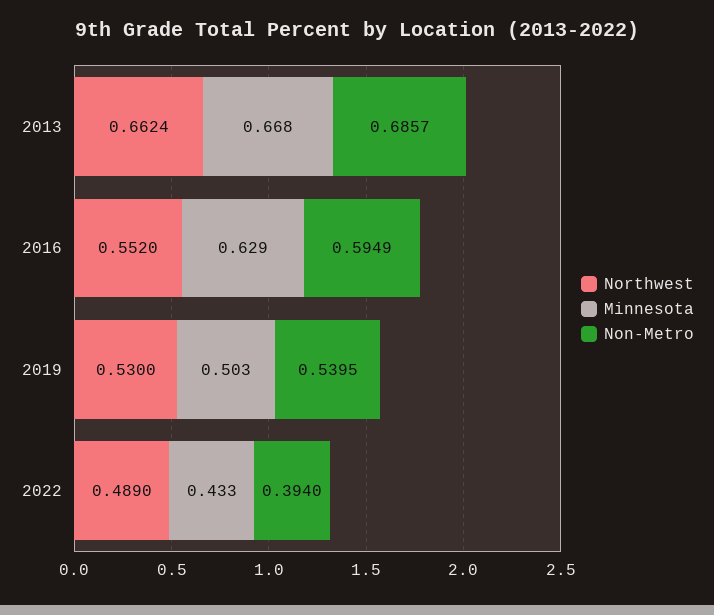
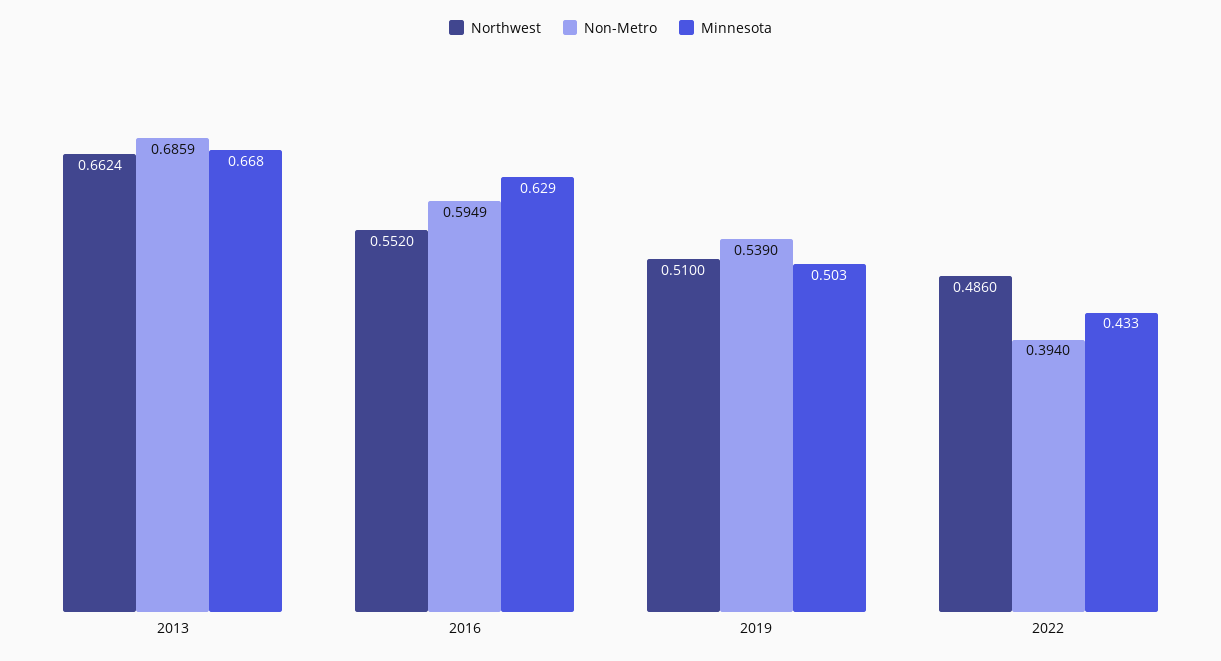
Non-Metro, 2013: 0.6857 -> 0.6859
Northwest, 2019: 0.53 -> 0.51
Non-Metro, 2019: 0.5395 -> 0.539
Northwest, 2022: 0.489 -> 0.486

